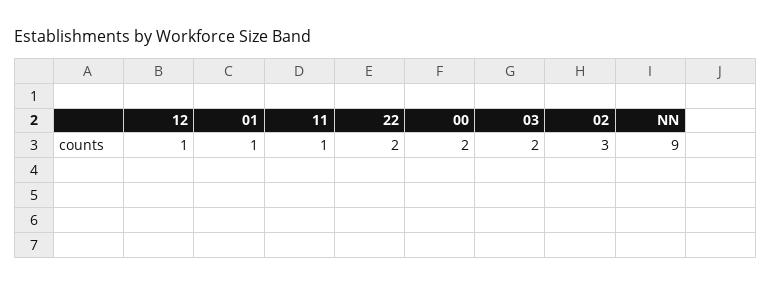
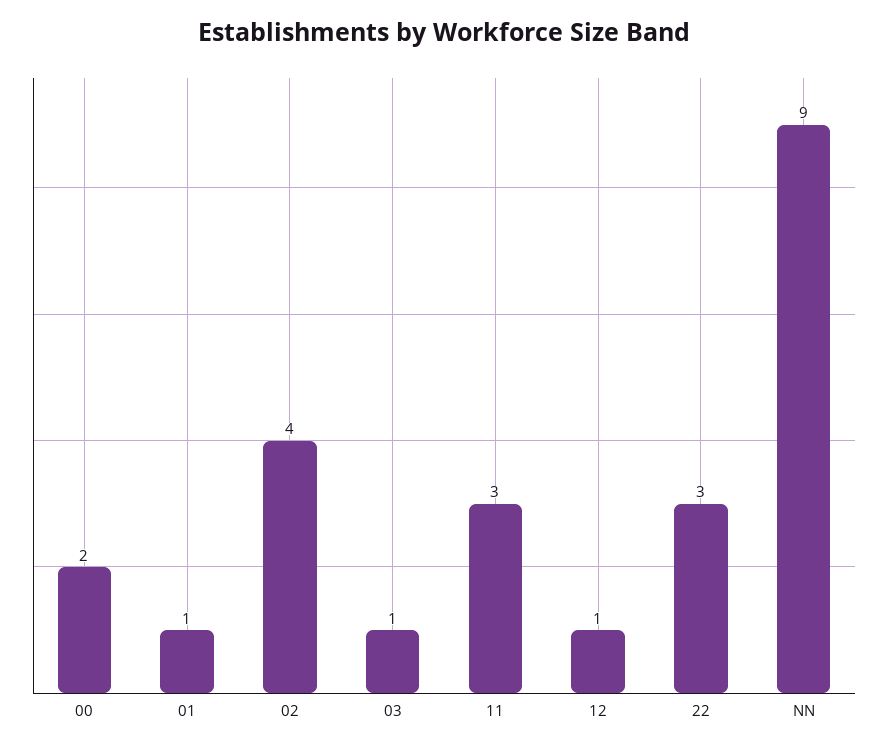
11: 1 -> 3
22: 2 -> 3
03: 2 -> 1
02: 3 -> 4

